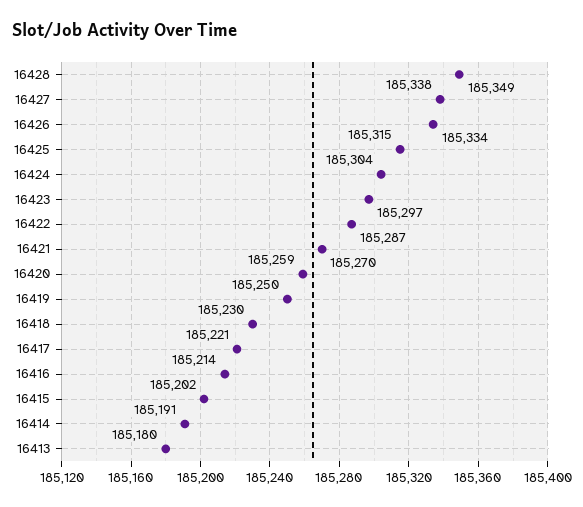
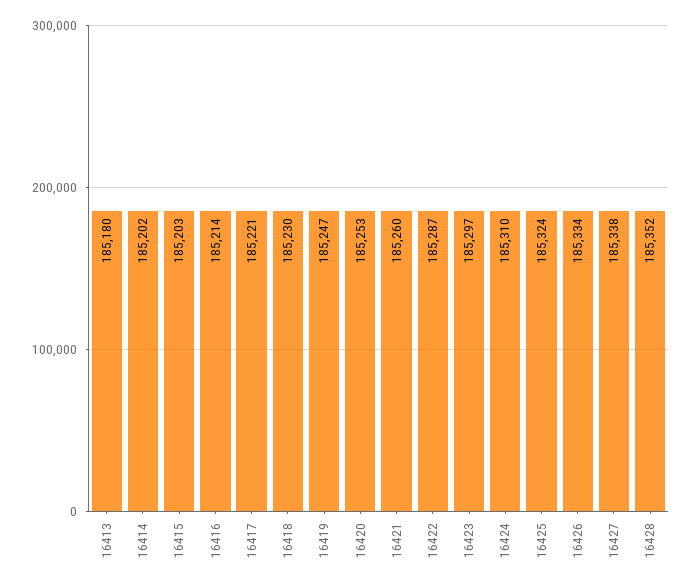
16428: 185349 -> 185352
16425: 185315 -> 185324
16424: 185304 -> 185310
16421: 185270 -> 185260
16420: 185259 -> 185253
16419: 185250 -> 185247
16415: 185202 -> 185203
16414: 185191 -> 185202

